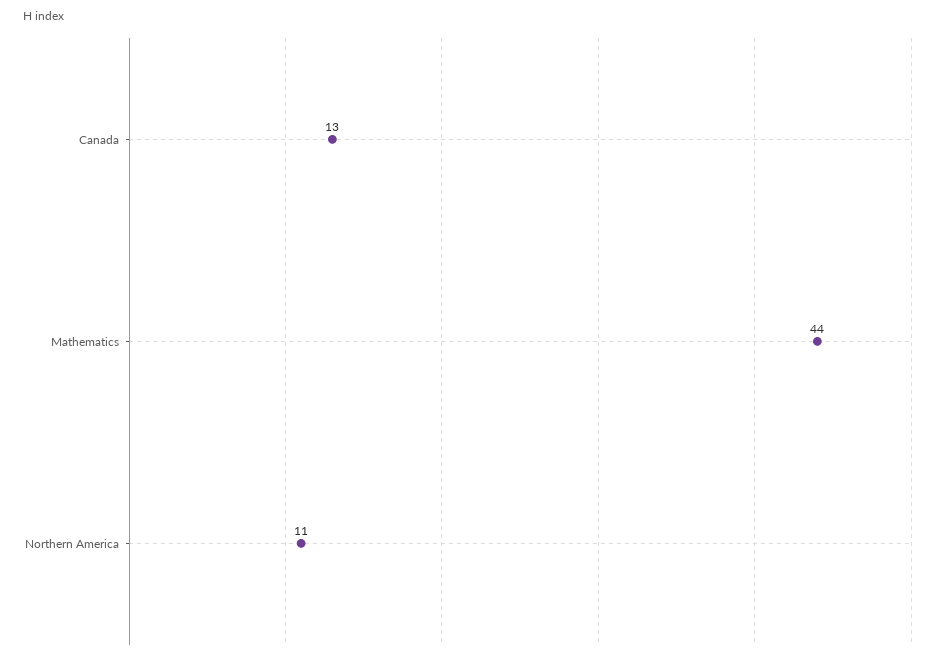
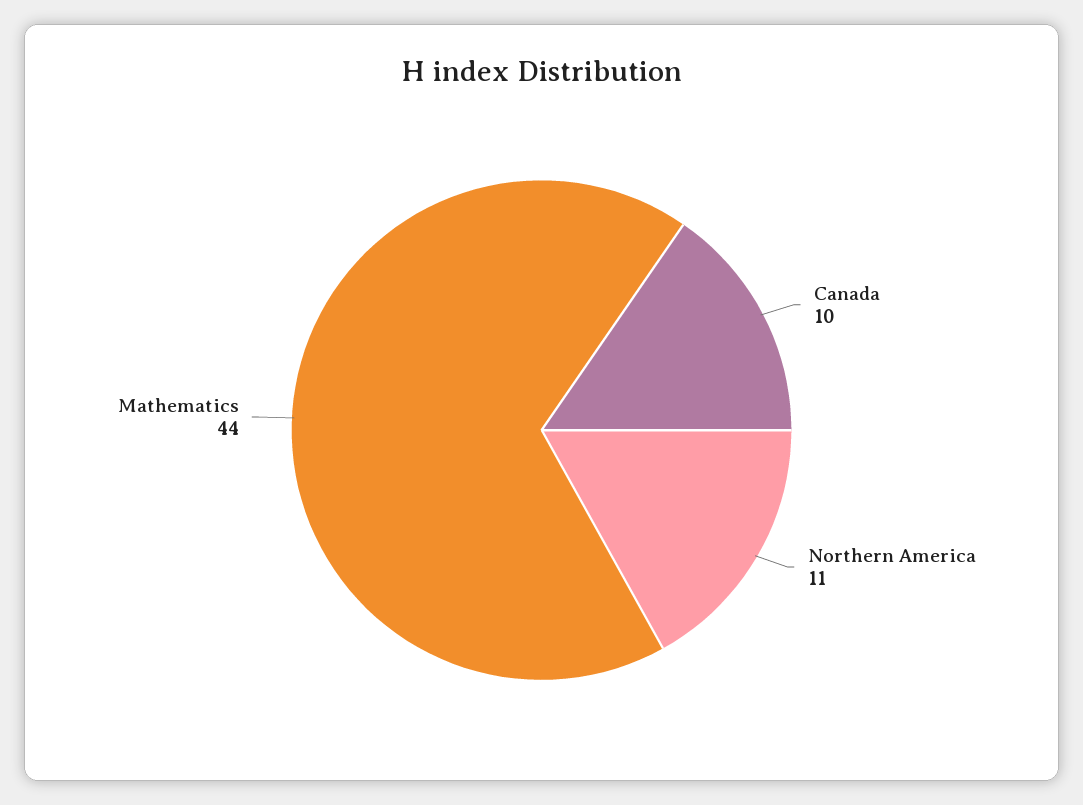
Canada: 13 -> 10

